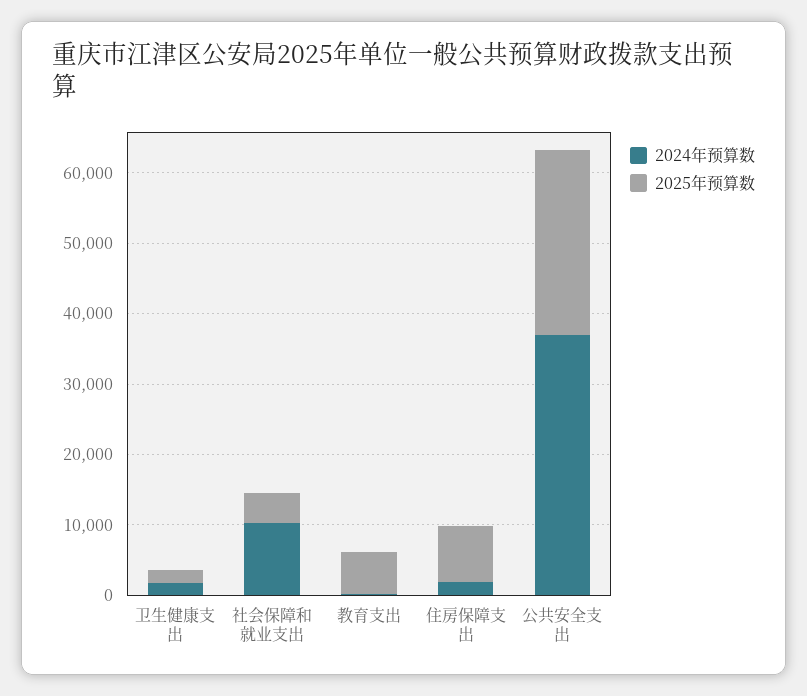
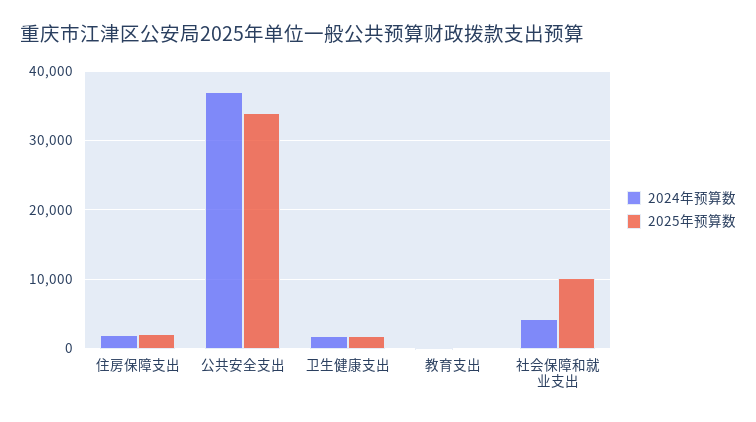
2024年预算数, 社会保障和就业支出: 10000 -> 4000
2025年预算数, 社会保障和就业支出: 4000 -> 10000
2025年预算数, 教育支出: 6000 -> 0
2025年预算数, 住房保障支出: 8000 -> 2000
2025年预算数, 公共安全支出: 26000 -> 34000

